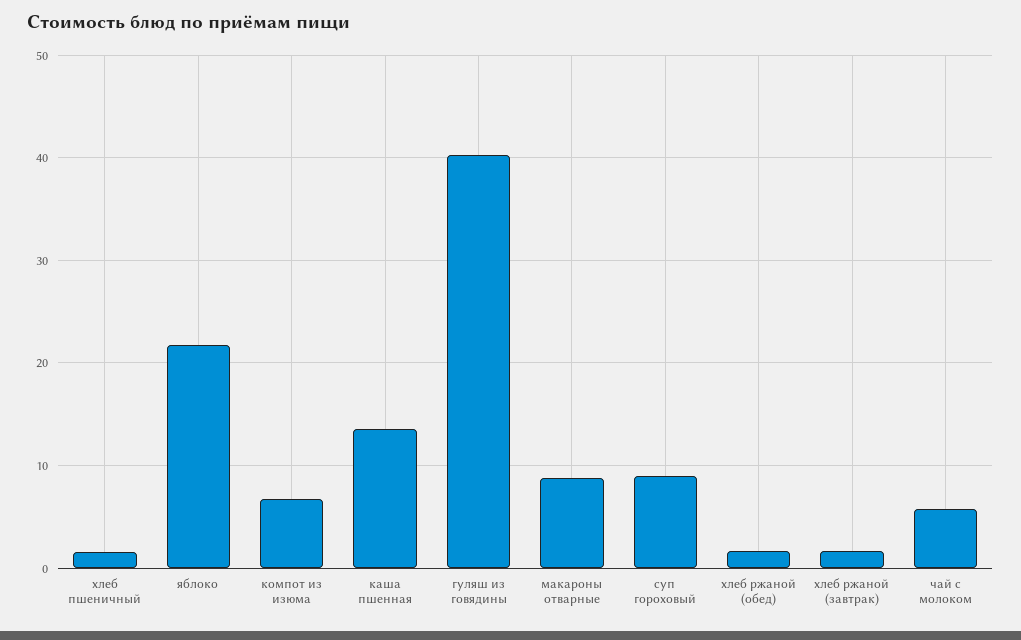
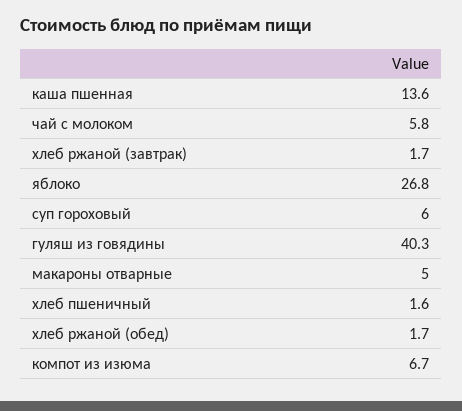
яблоко: 22 -> 26.8
макароны отварные: 9 -> 5
суп гороховый: 9 -> 6

